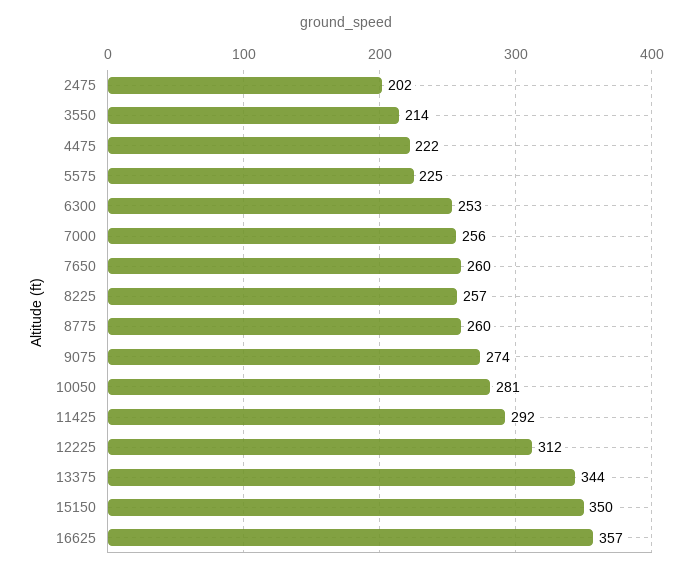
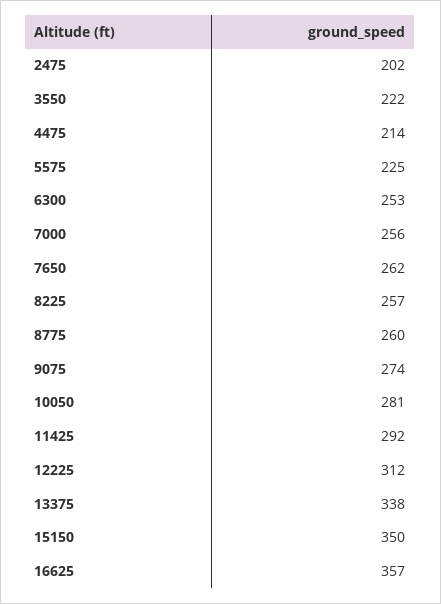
3550: 214 -> 222
4475: 222 -> 214
7650: 260 -> 262
13375: 344 -> 338

